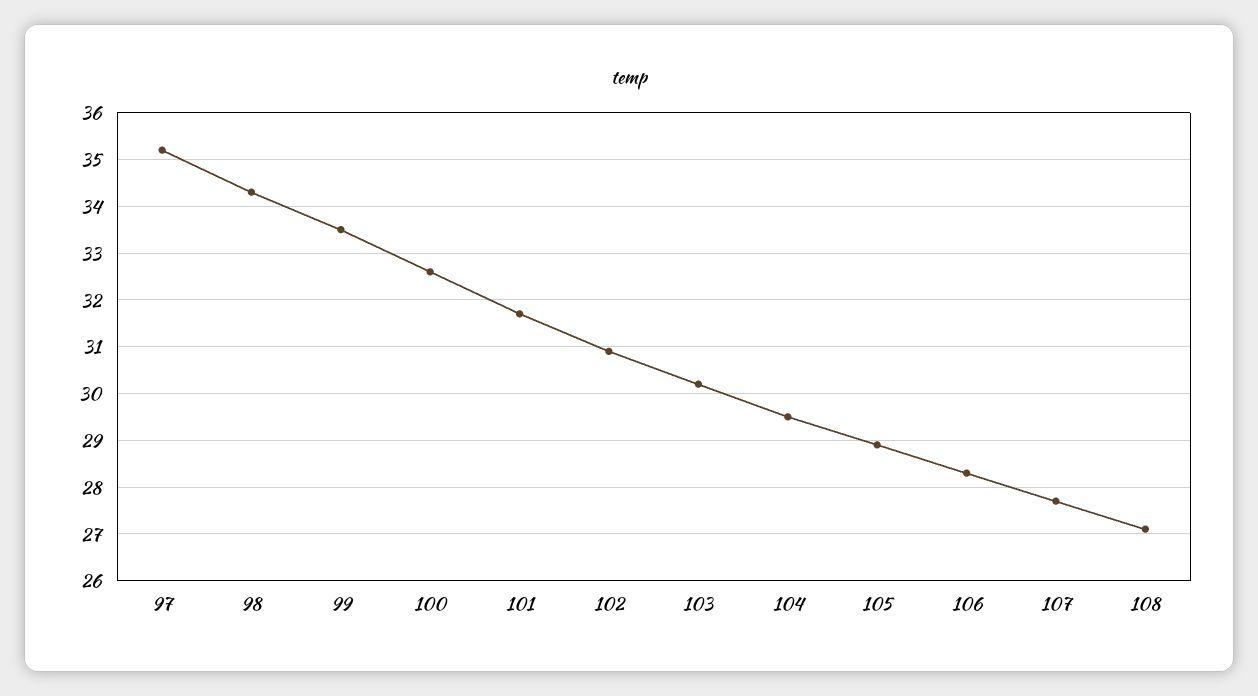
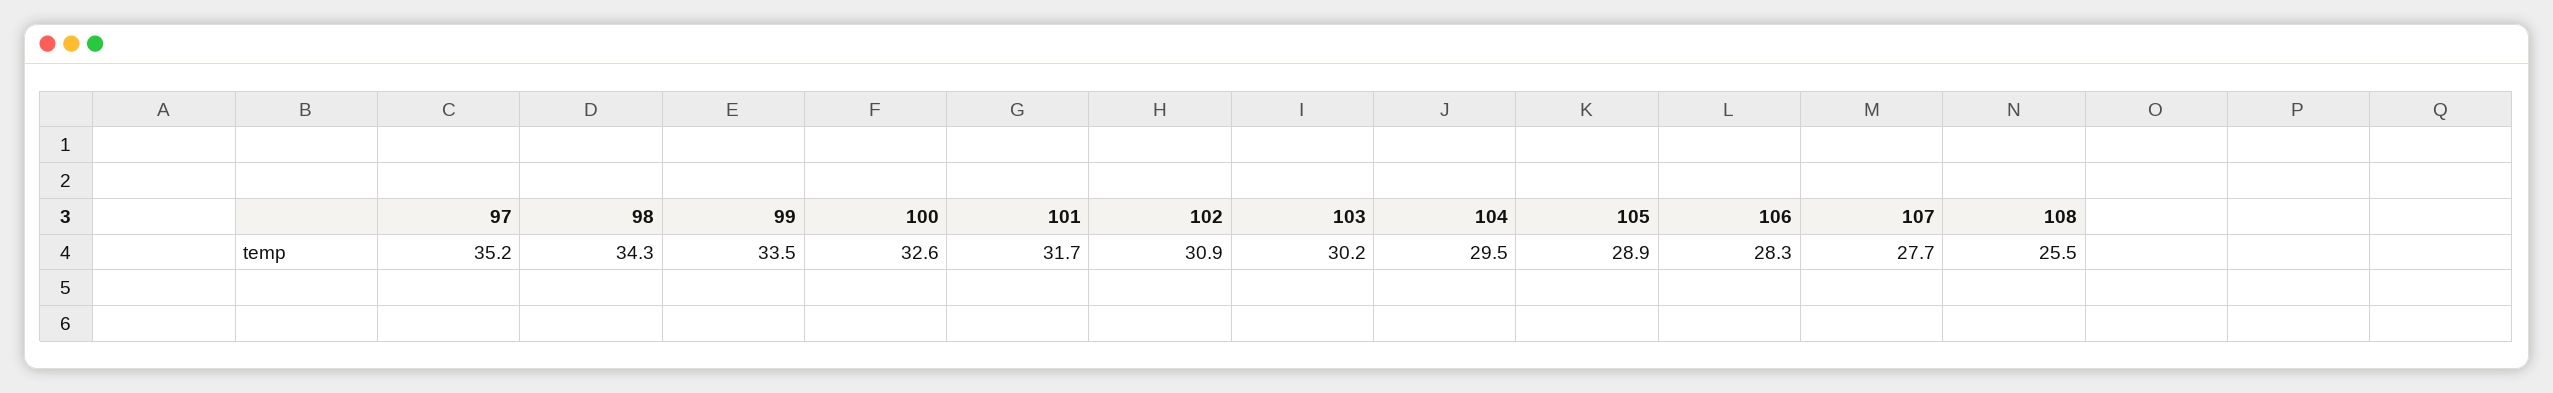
108: 27 -> 25.5

